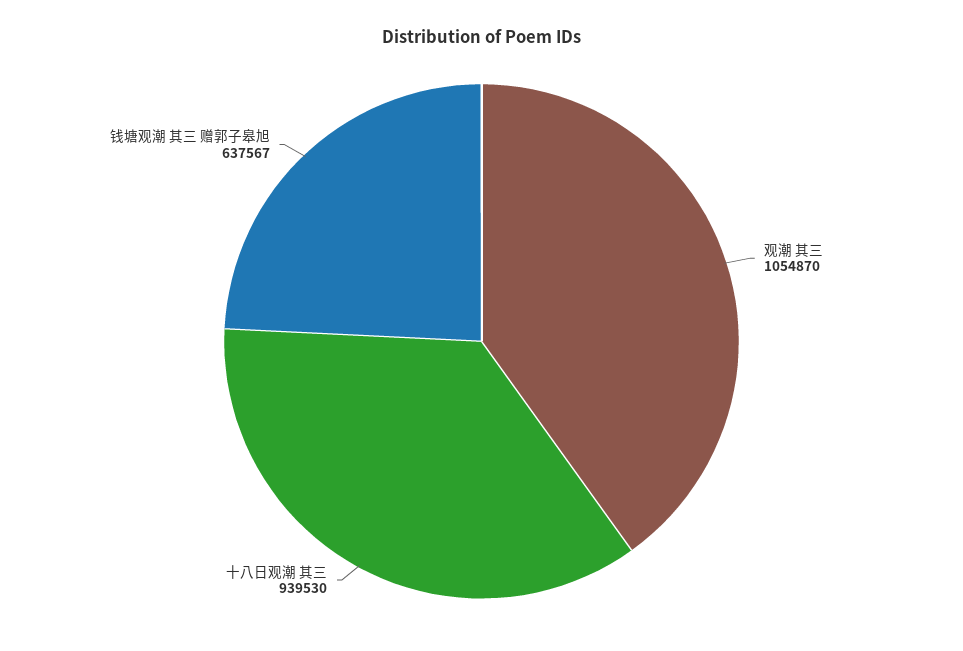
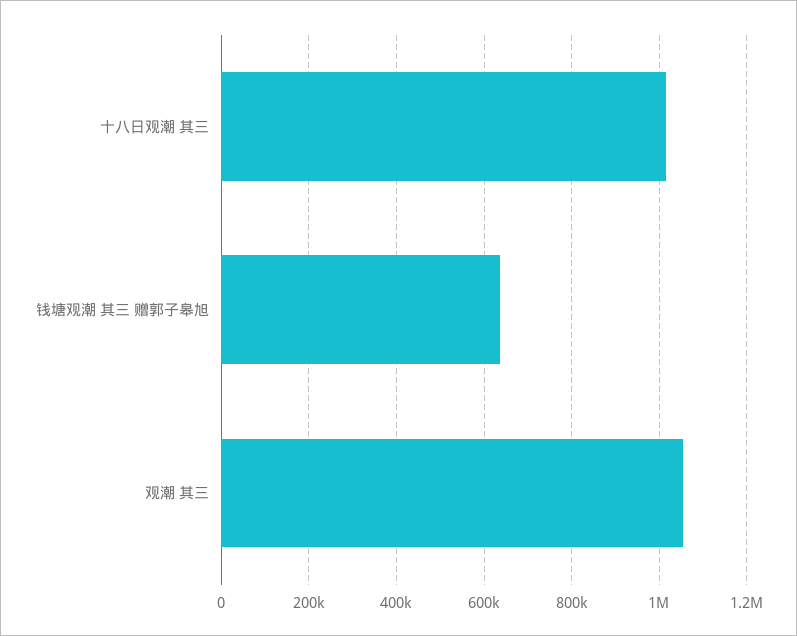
十八日观潮 其三: 939530 -> 1020000

